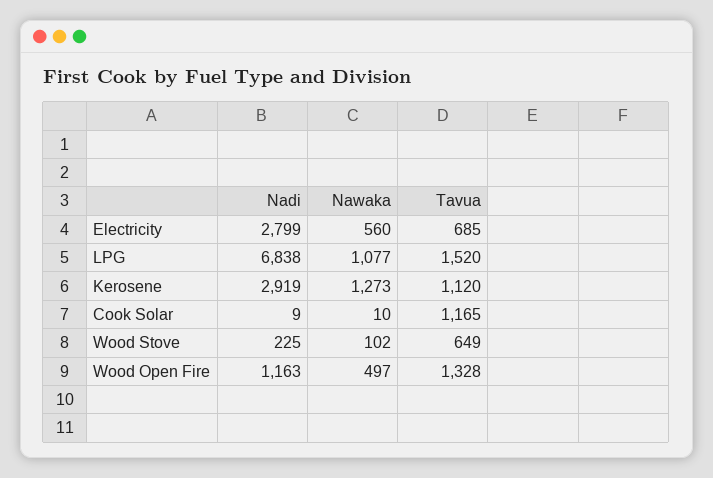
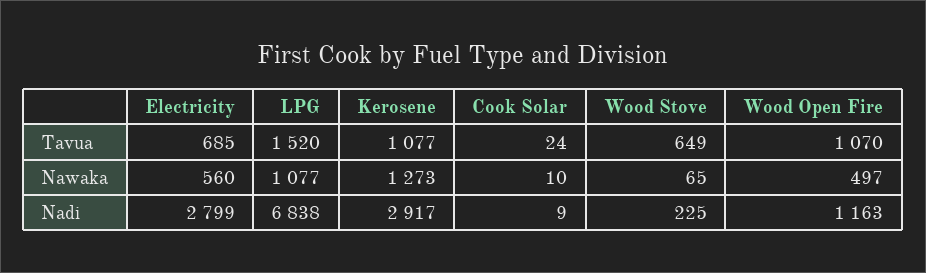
Nadi, Kerosene: 2919 -> 2917
Tavua, Kerosene: 1120 -> 1077
Tavua, Cook Solar: 1165 -> 24
Nawaka, Wood Stove: 102 -> 65
Tavua, Wood Open Fire: 1328 -> 1070

